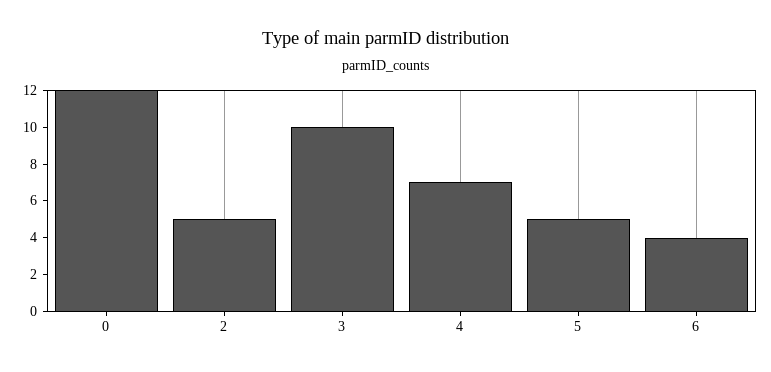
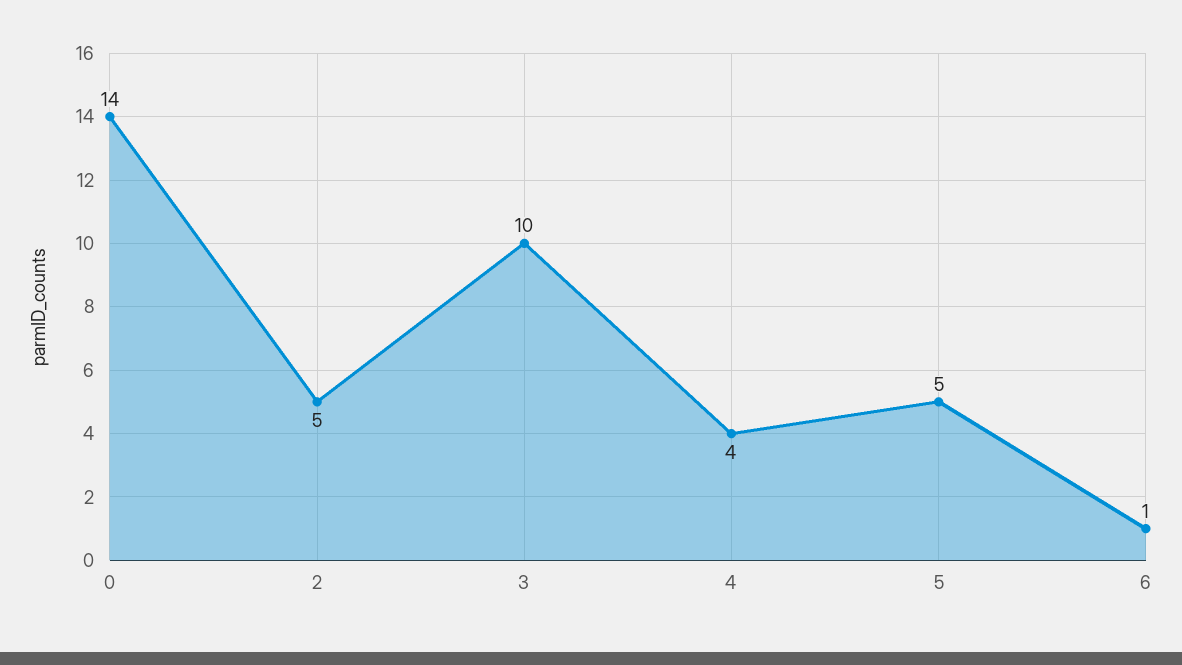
0: 12 -> 14
4: 7 -> 4
6: 4 -> 1

